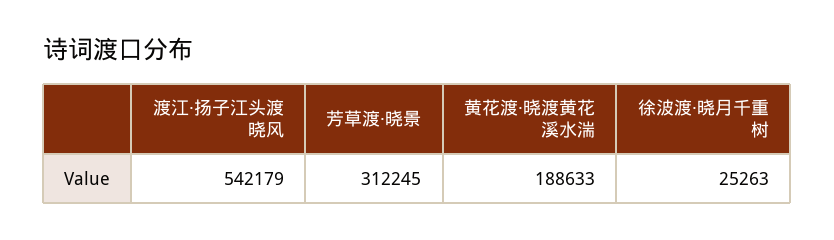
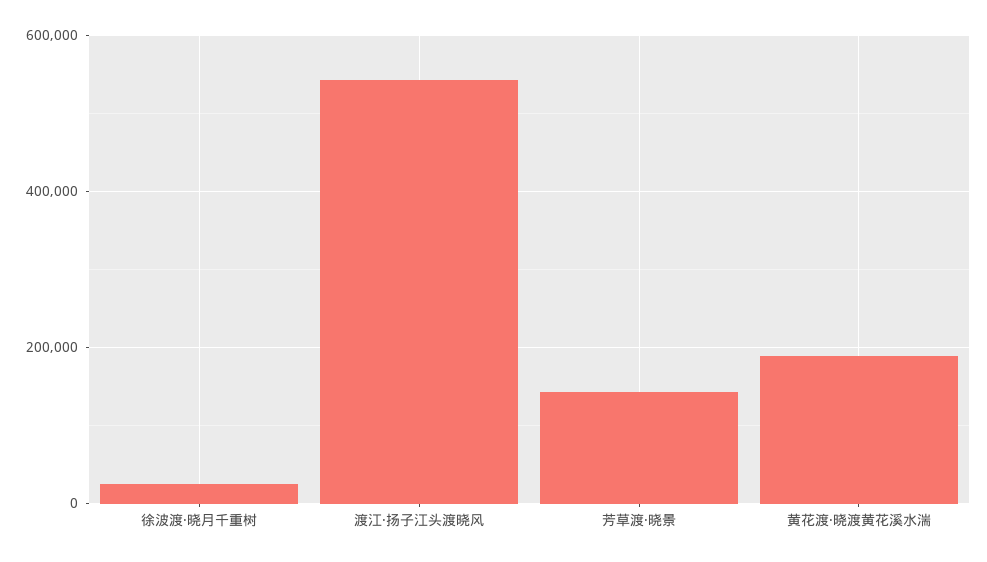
芳草渡·晓景: 312245 -> 140000

